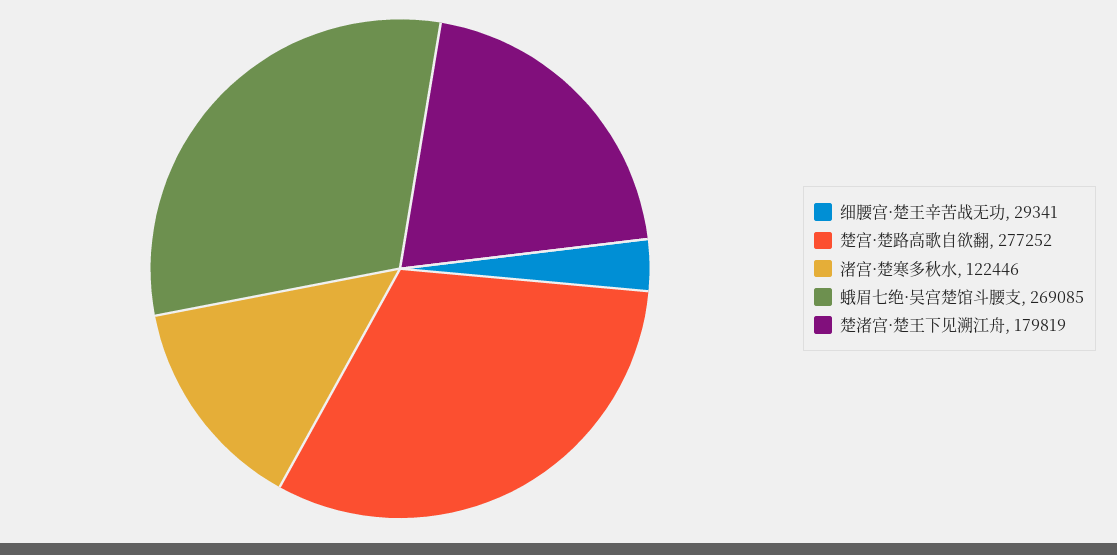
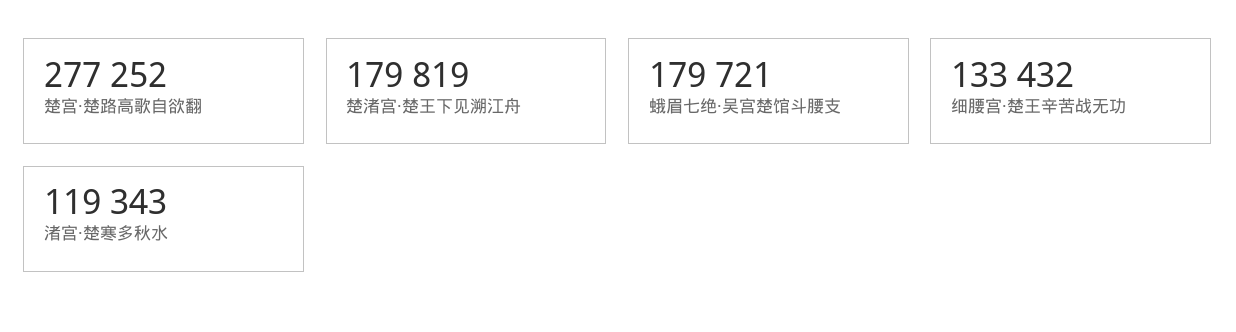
细腰宫·楚王辛苦战无功: 29341 -> 133432
渚宫·楚寒多秋水: 122446 -> 119343
蛾眉七绝·吴宫楚馆斗腰支: 269085 -> 179721

